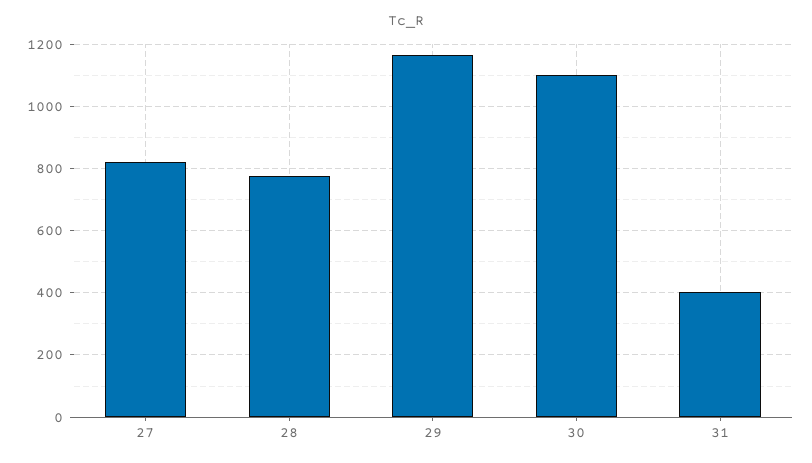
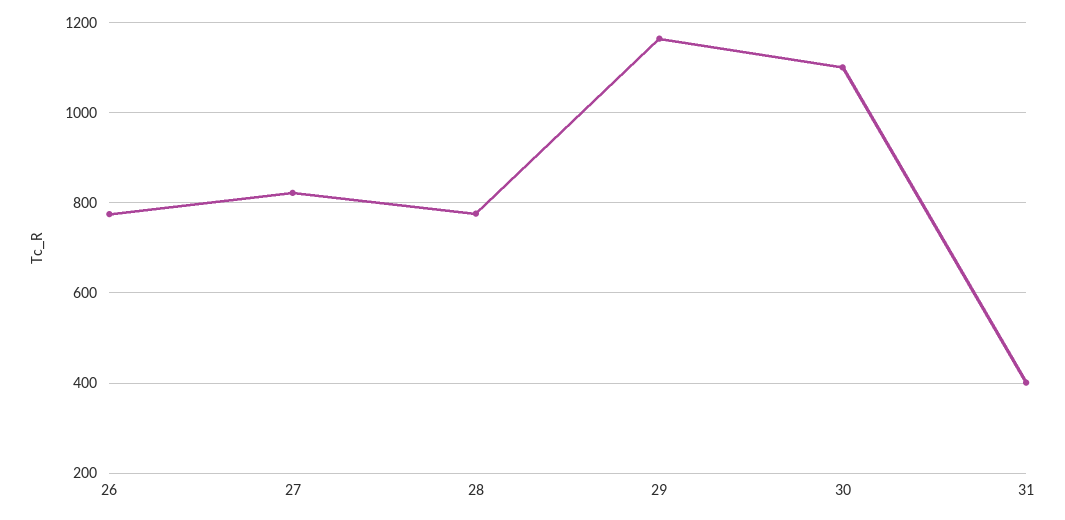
26: none -> 780

